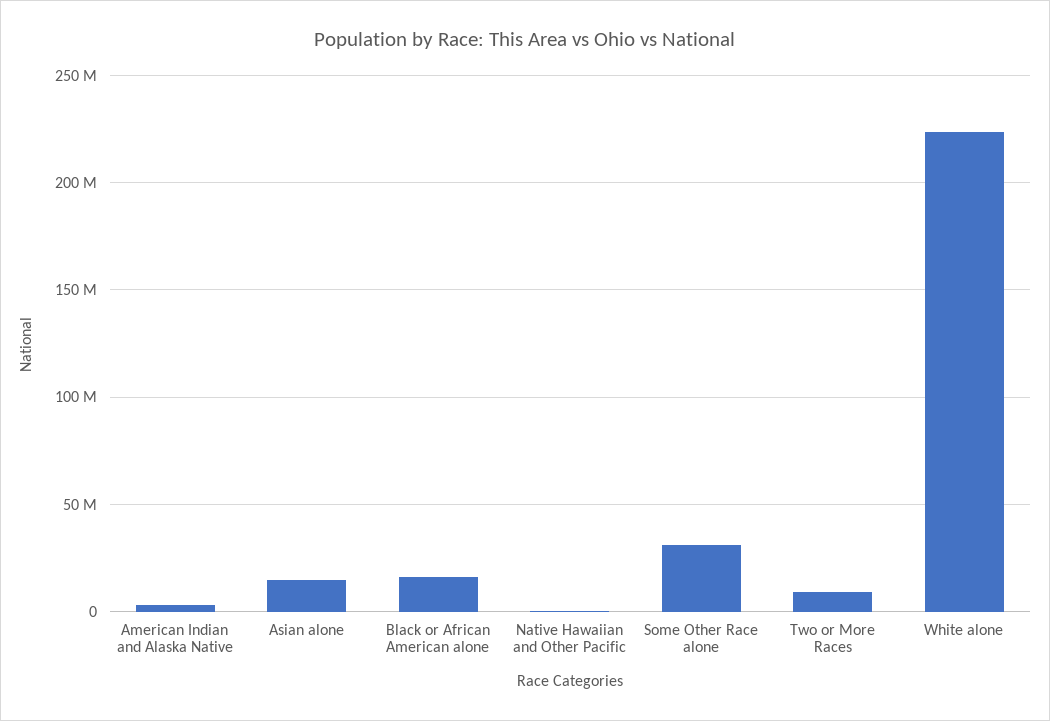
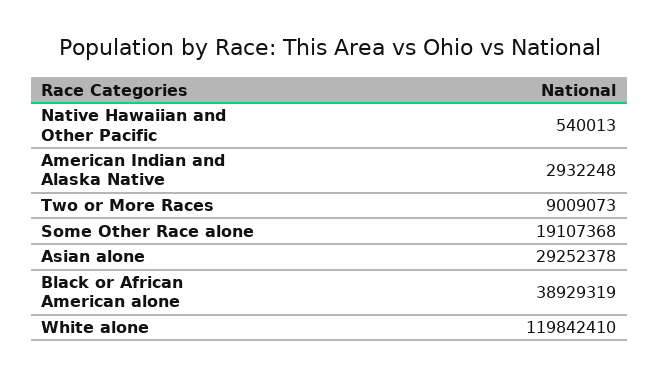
Asian alone: 15000000 -> 29252378
Black or African American alone: 15000000 -> 38929319
Some Other Race alone: 30000000 -> 19107368
White alone: 225000000 -> 119842410

